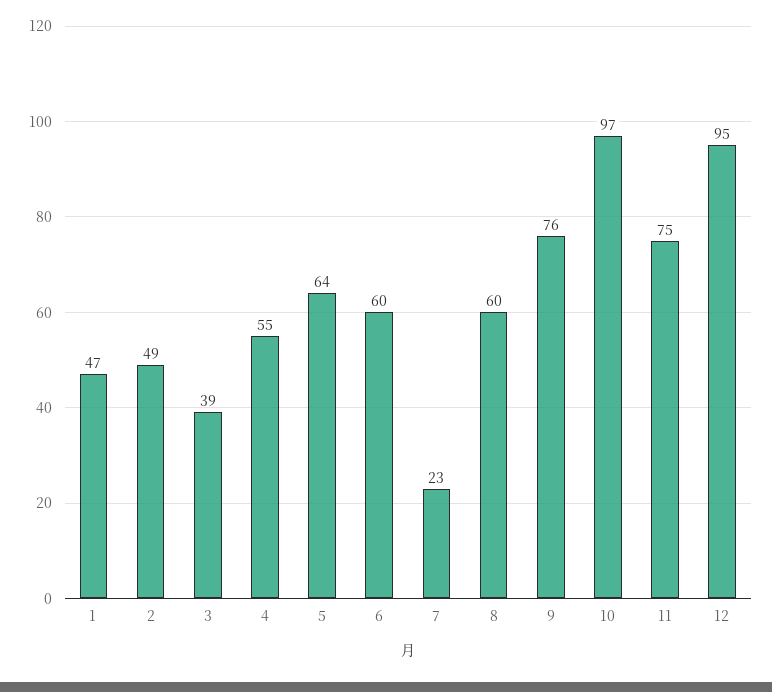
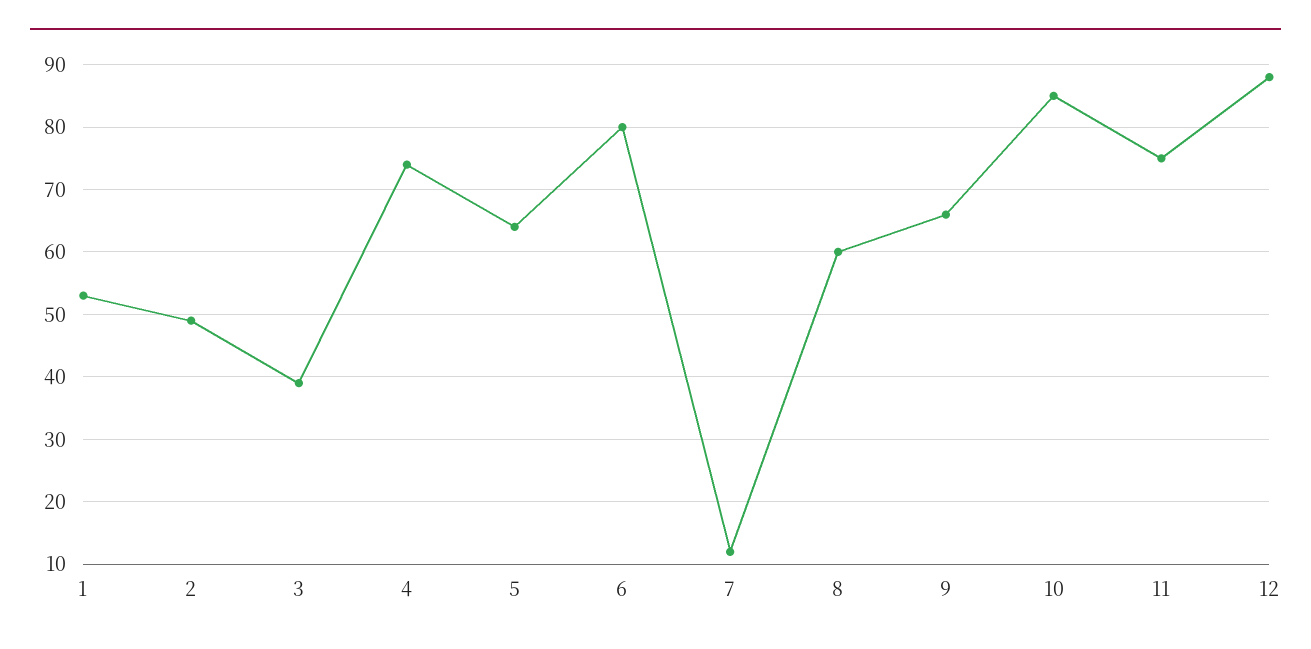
1: 47 -> 53
4: 55 -> 74
6: 60 -> 80
7: 23 -> 12
9: 76 -> 66
10: 97 -> 85
12: 95 -> 88

